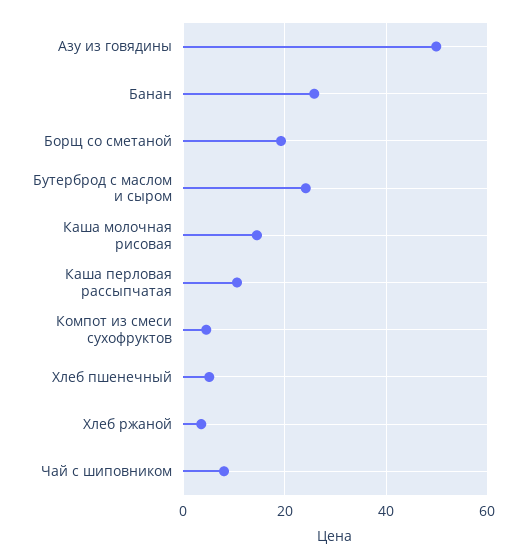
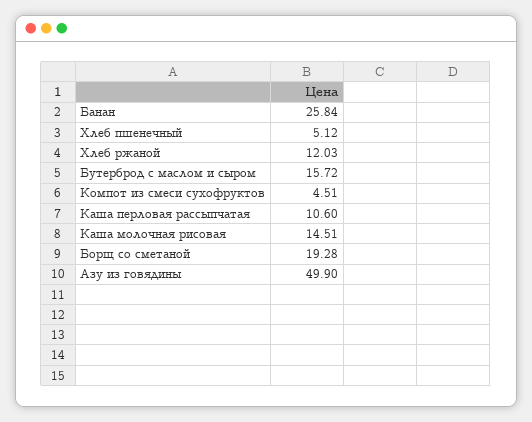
Бутерброд с маслом и сыром: 24 -> 15.72
Хлеб ржаной: 4 -> 12.03
Чай с шиповником: 8 -> none

